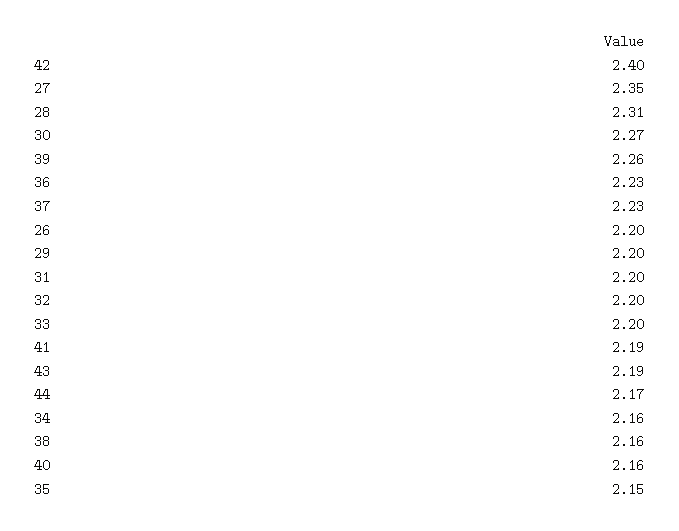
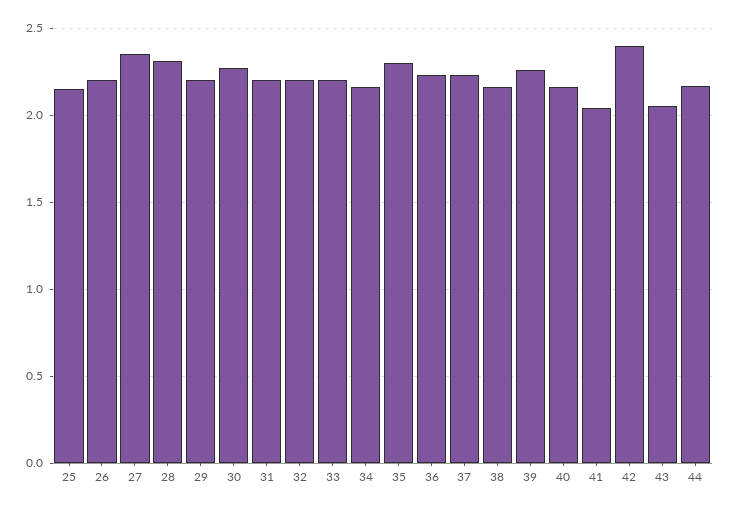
41: 2.19 -> 2.05
43: 2.19 -> 2.05
35: 2.15 -> 2.3
25: none -> 2.15

